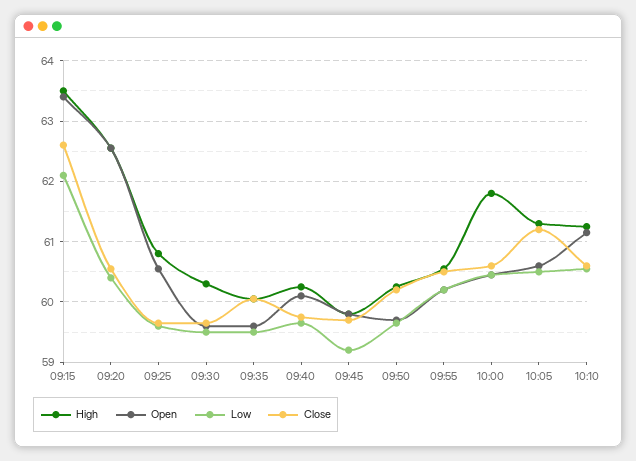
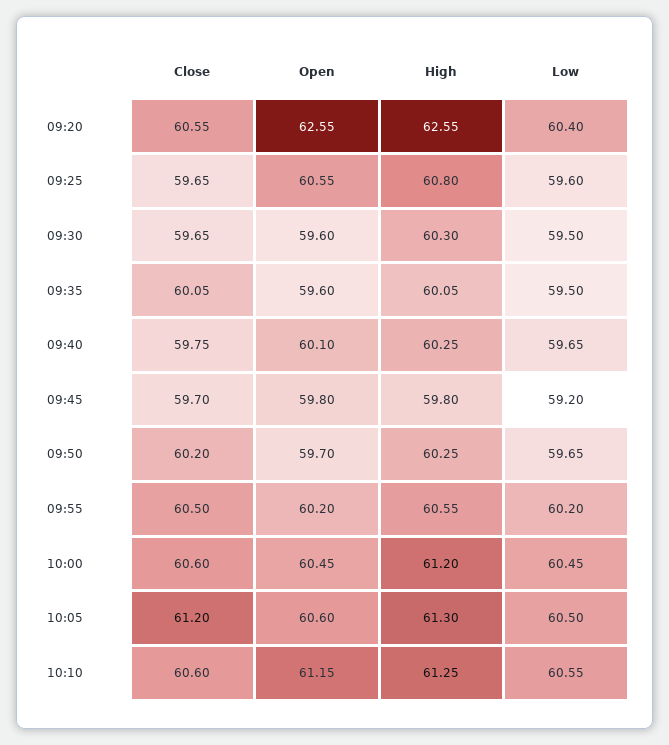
High, 09:15: 63.5 -> none
Open, 09:15: 63.4 -> none
Low, 09:15: 62.1 -> none
Close, 09:15: 62.6 -> none
High, 10:00: 61.8 -> 61.2

